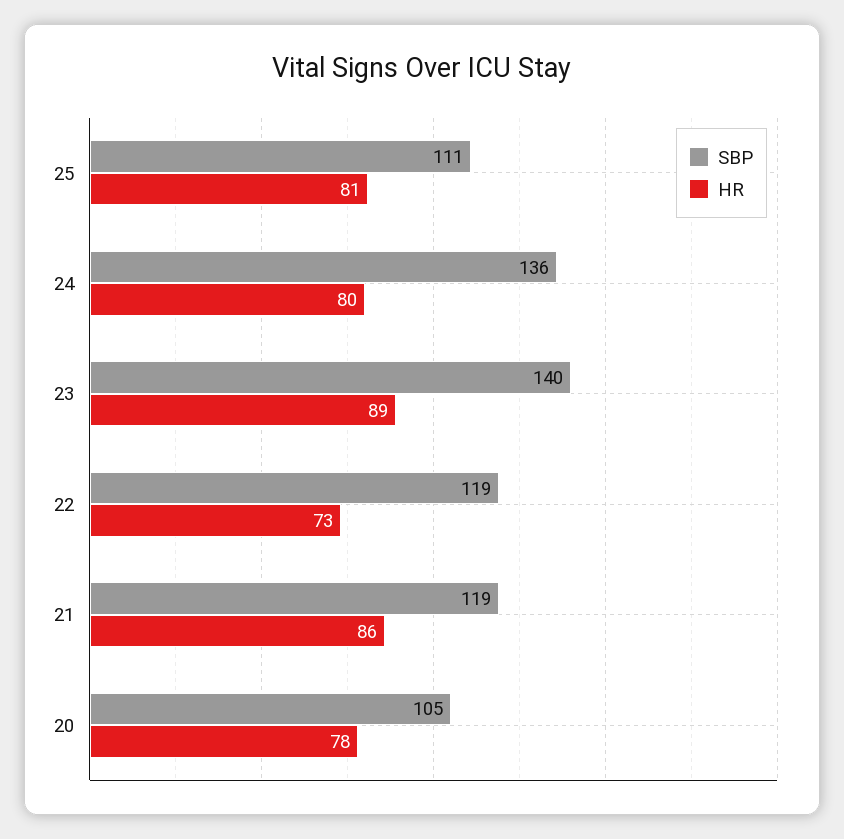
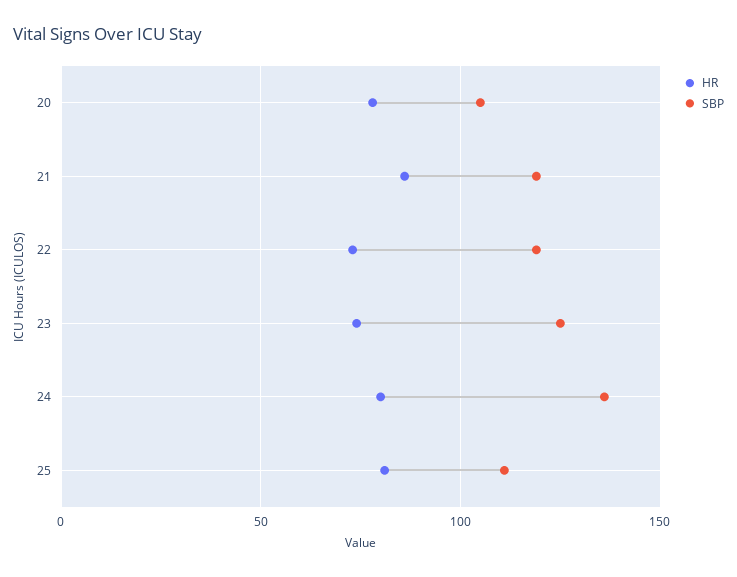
SBP, 23: 140 -> 125
HR, 23: 89 -> 75

